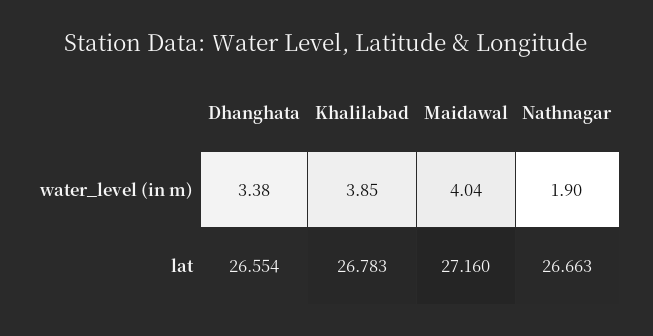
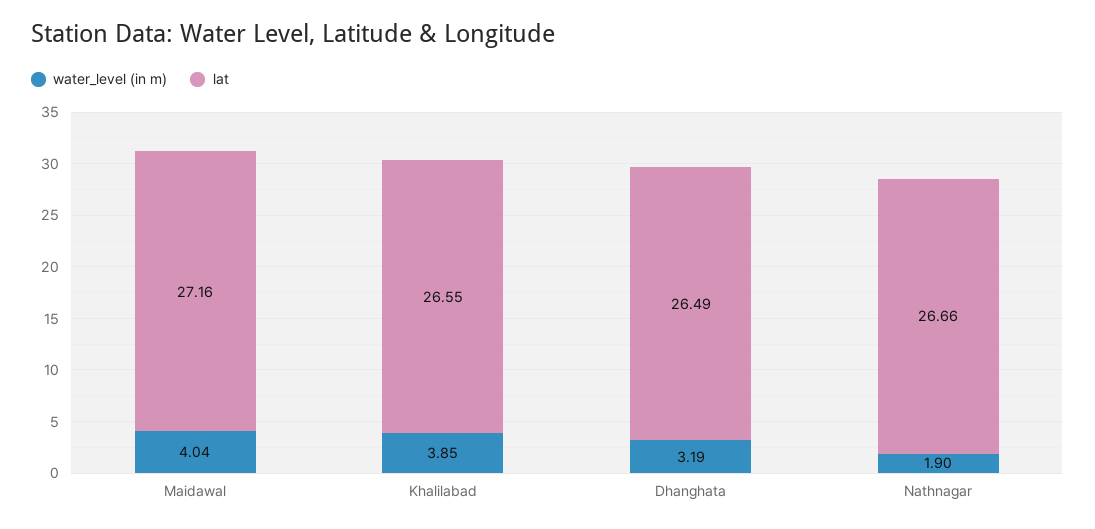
water_level (in m), Dhanghata: 3.38 -> 3.19
lat, Dhanghata: 26.554 -> 26.49
lat, Khalilabad: 26.783 -> 26.55

